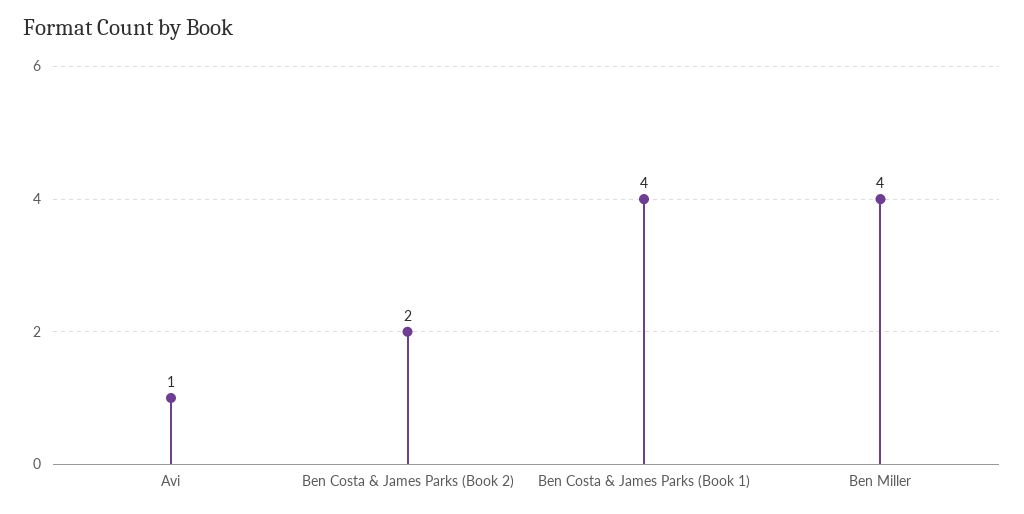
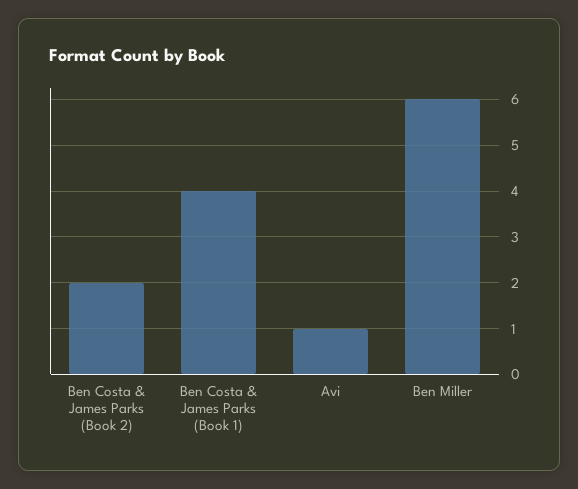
Ben Miller: 4 -> 6

